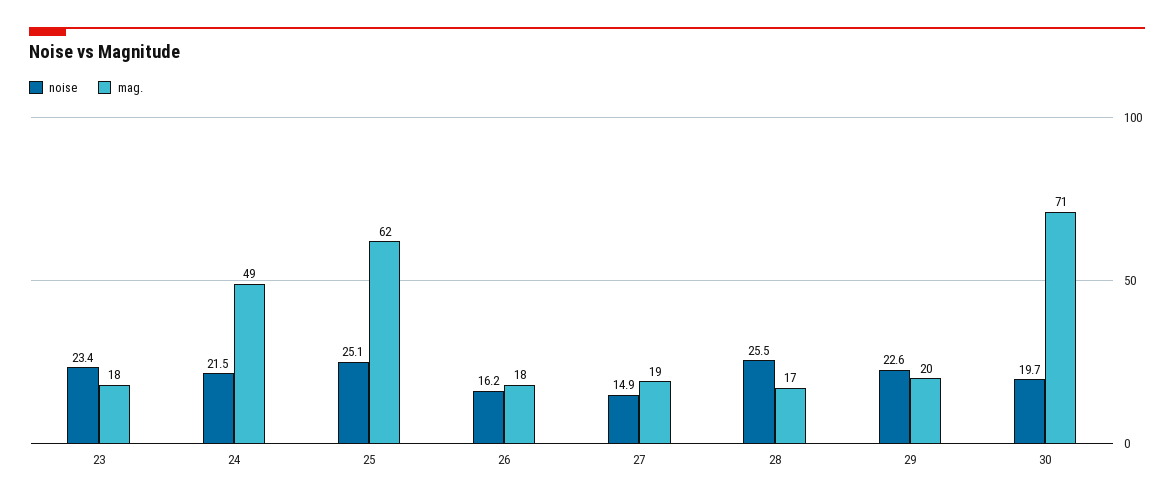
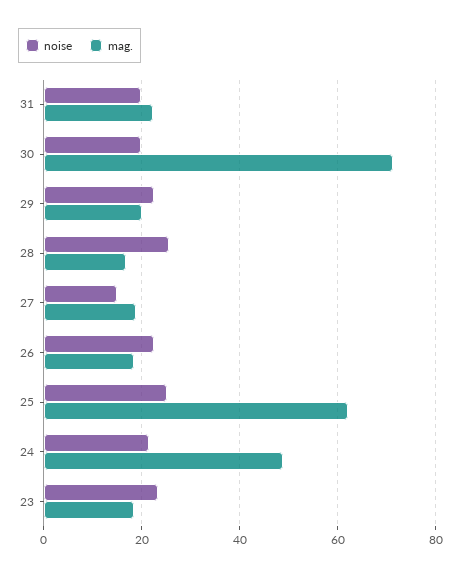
noise, 26: 16.2 -> 22
noise, 31: none -> 20
mag., 31: none -> 22

